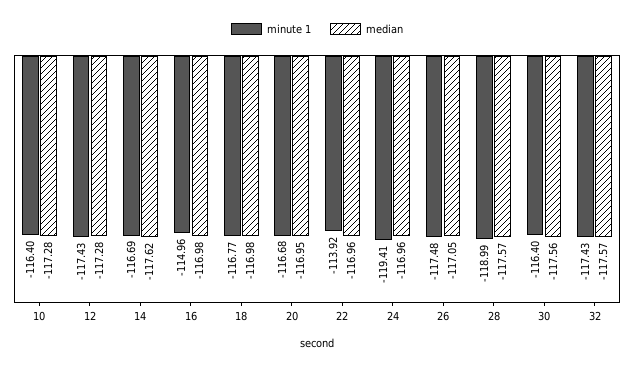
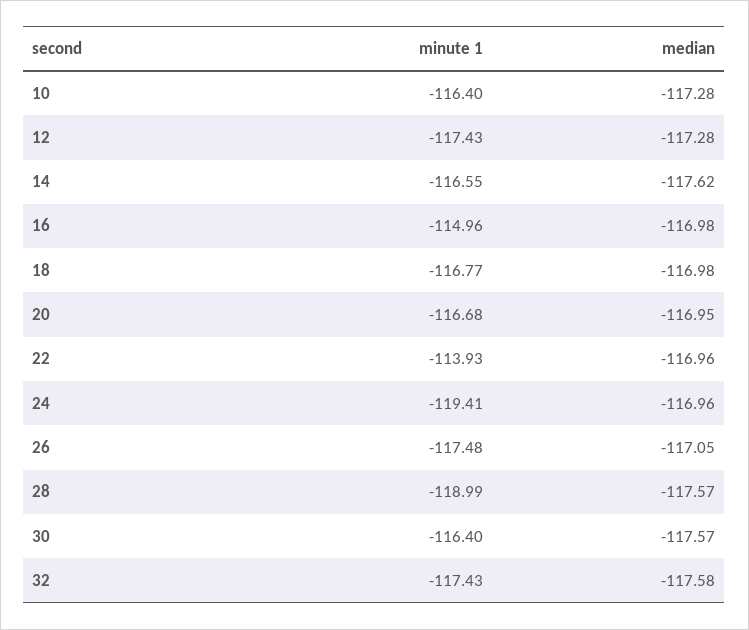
minute 1, 14: -116.69 -> -116.55
minute 1, 22: -113.92 -> -113.93
median, 30: -117.56 -> -117.57
median, 32: -117.57 -> -117.58

